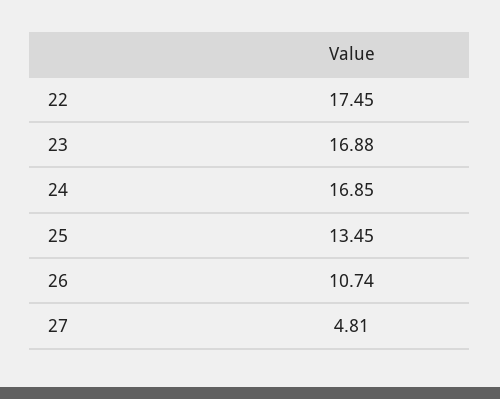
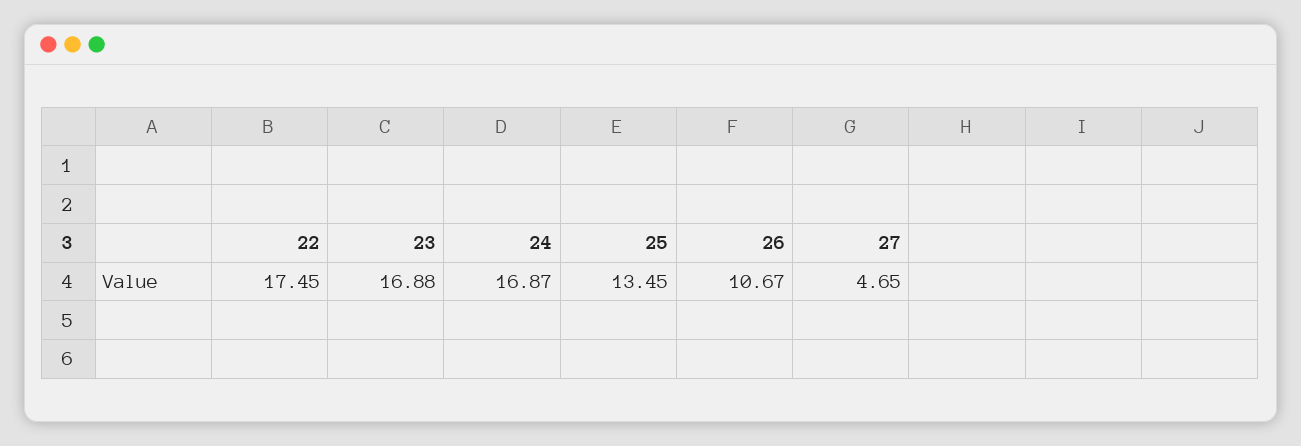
24: 16.85 -> 16.87
26: 10.74 -> 10.67
27: 4.81 -> 4.65

